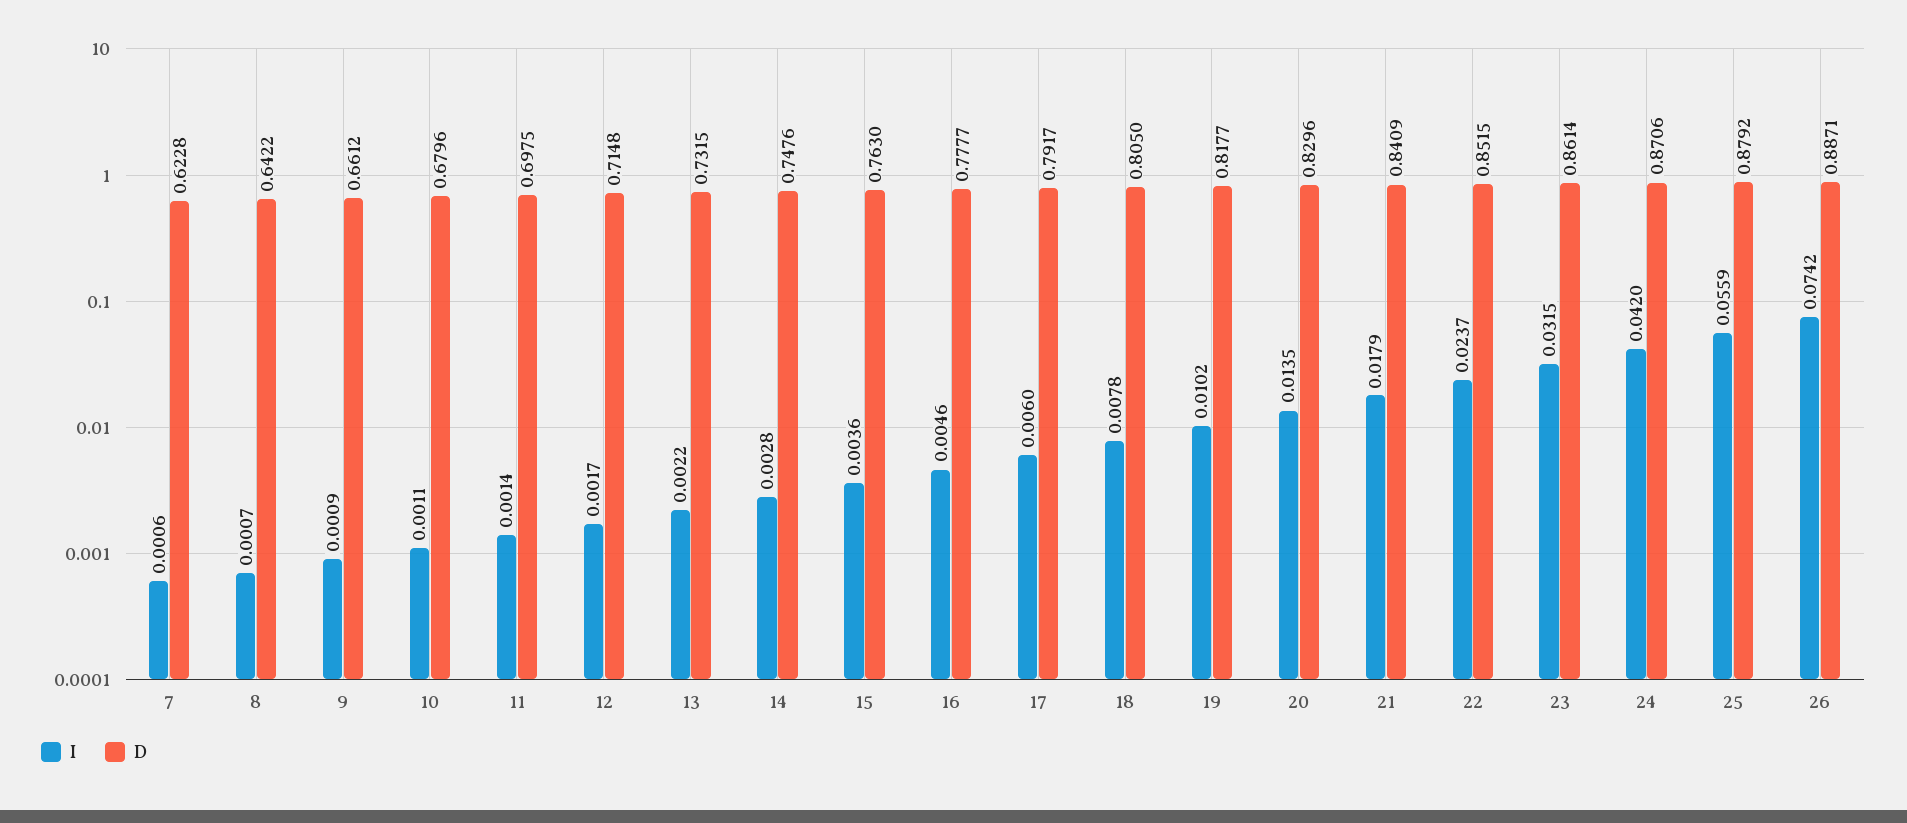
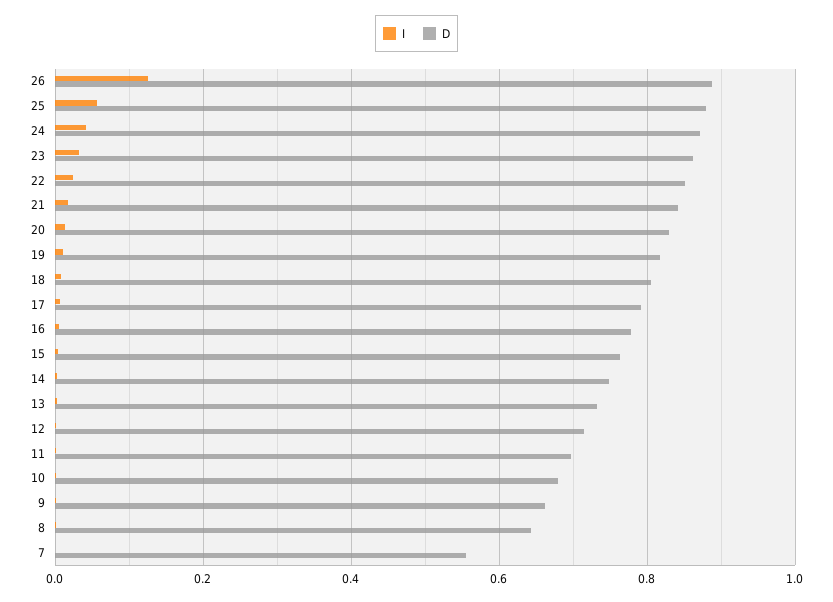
D, 7: 0.6228 -> 0.56
I, 26: 0.0742 -> 0.12

